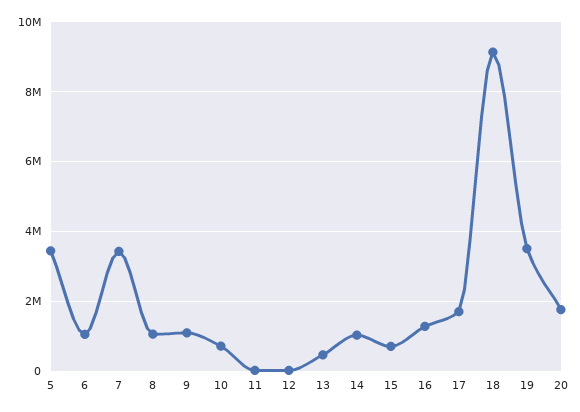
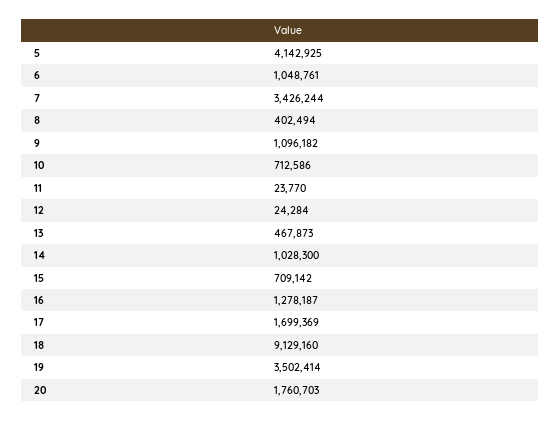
5: 3400000 -> 4142925
8: 1000000 -> 402494

